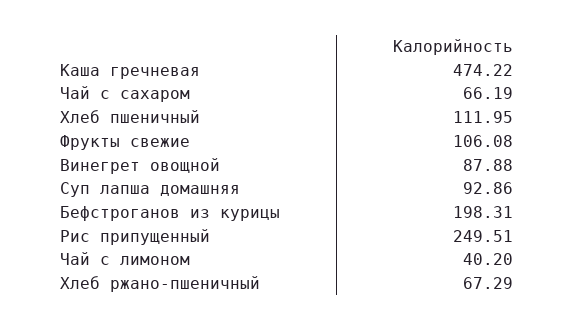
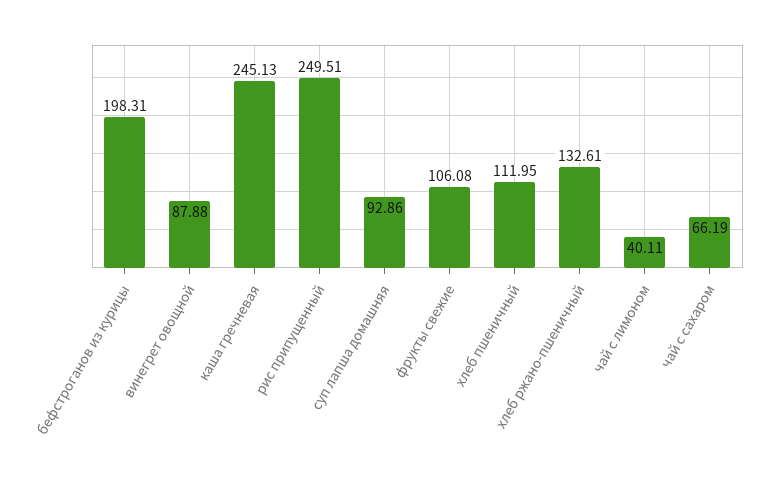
Каша гречневая: 474.22 -> 245.13
Чай с лимоном: 40.2 -> 40.11
Хлеб ржано-пшеничный: 67.29 -> 132.61

